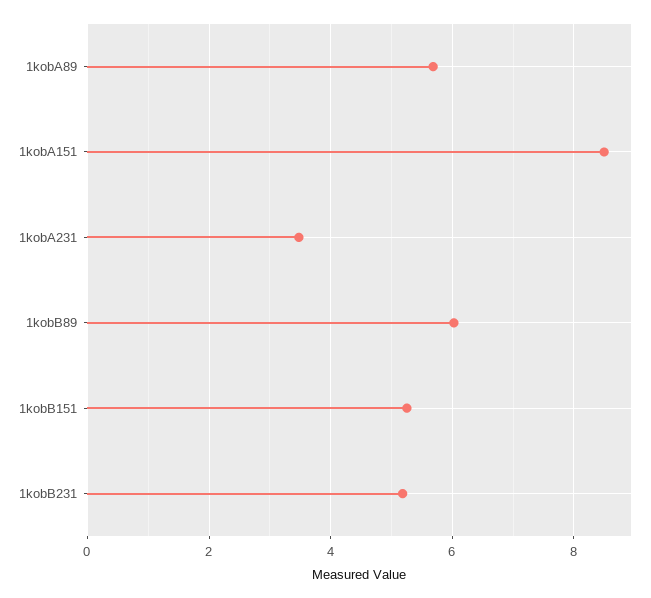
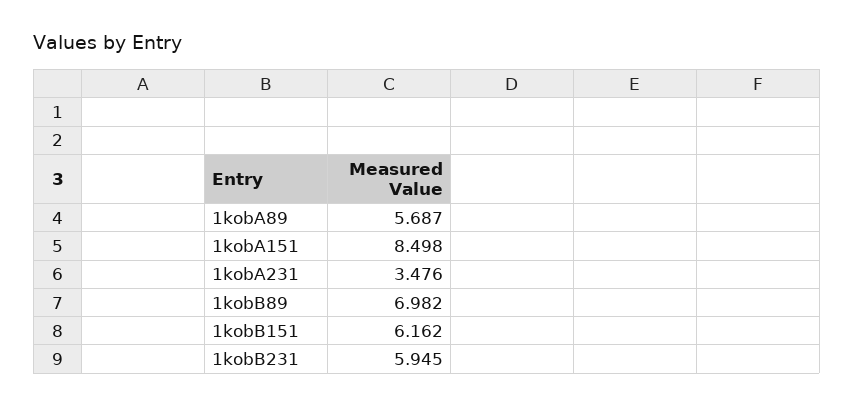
1kobB89: 6 -> 6.982
1kobB151: 5.2 -> 6.162
1kobB231: 5.2 -> 5.945

